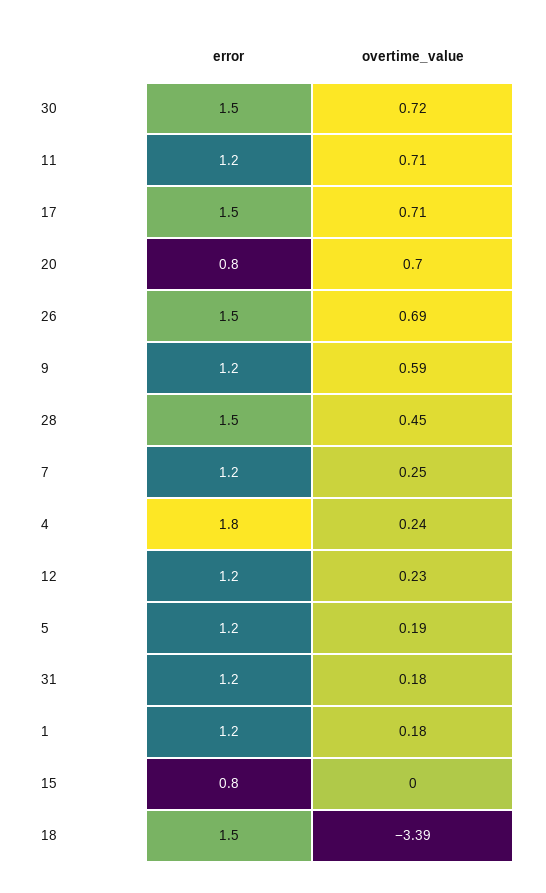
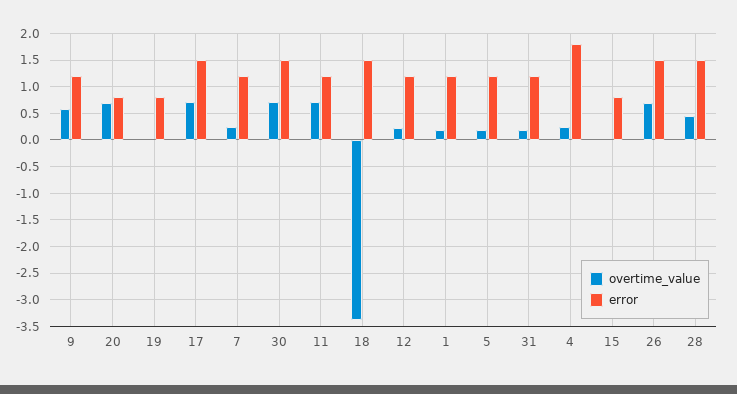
overtime_value, 19: none -> 0
error, 19: none -> 0.75

